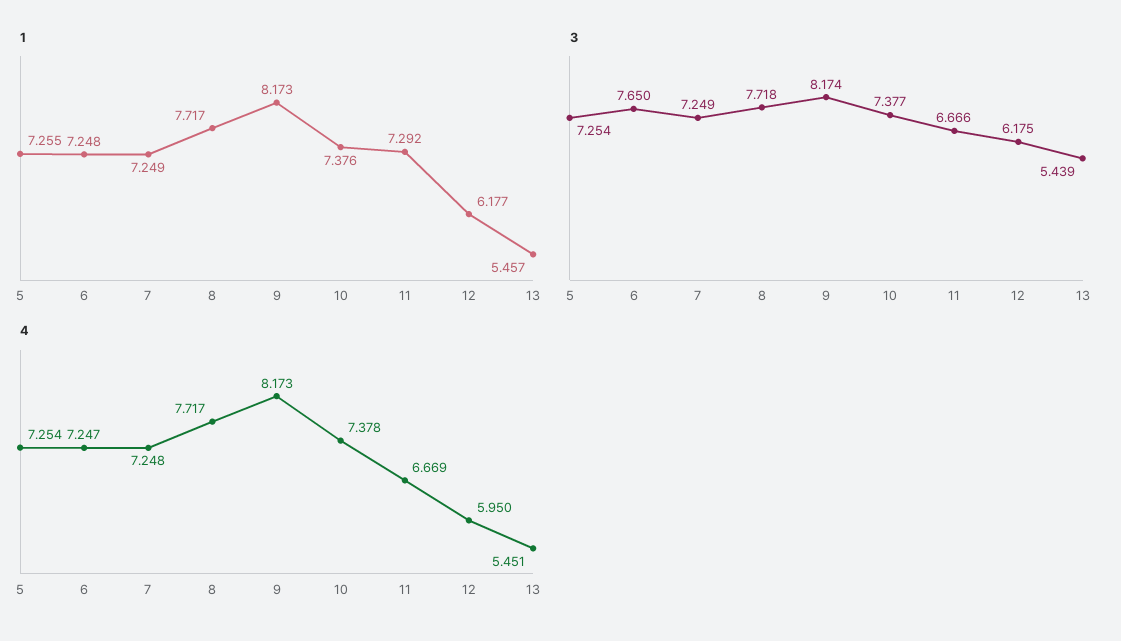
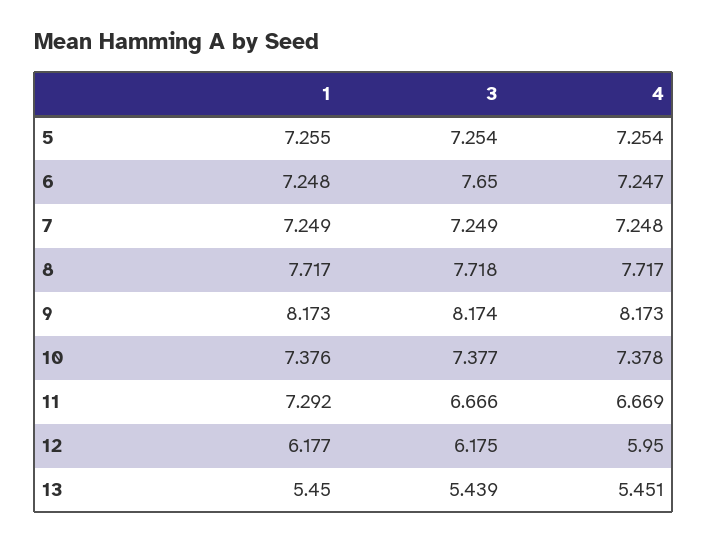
1, 13: 5.457 -> 5.45

